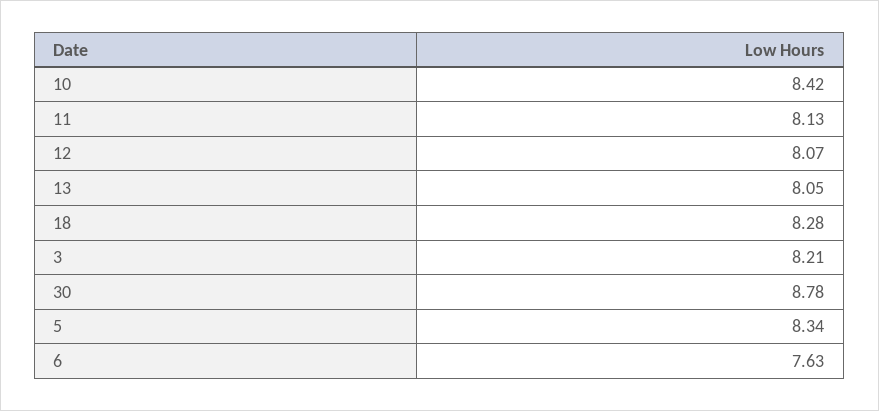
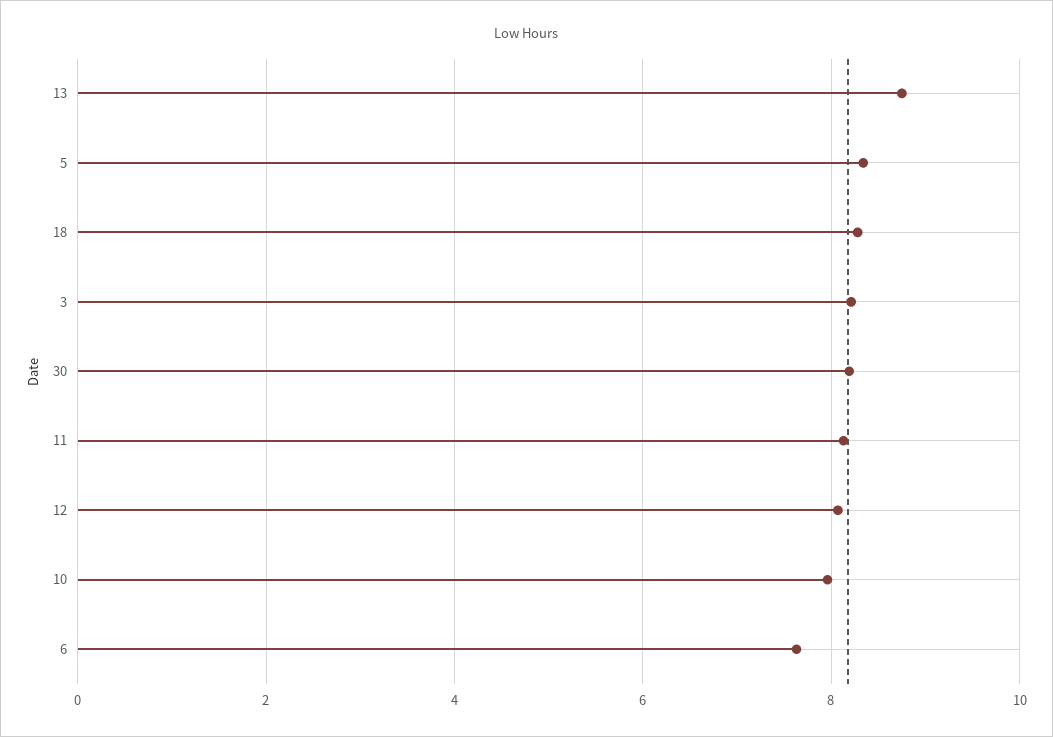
10: 8.42 -> 8
13: 8.05 -> 8.8
30: 8.78 -> 8.2

